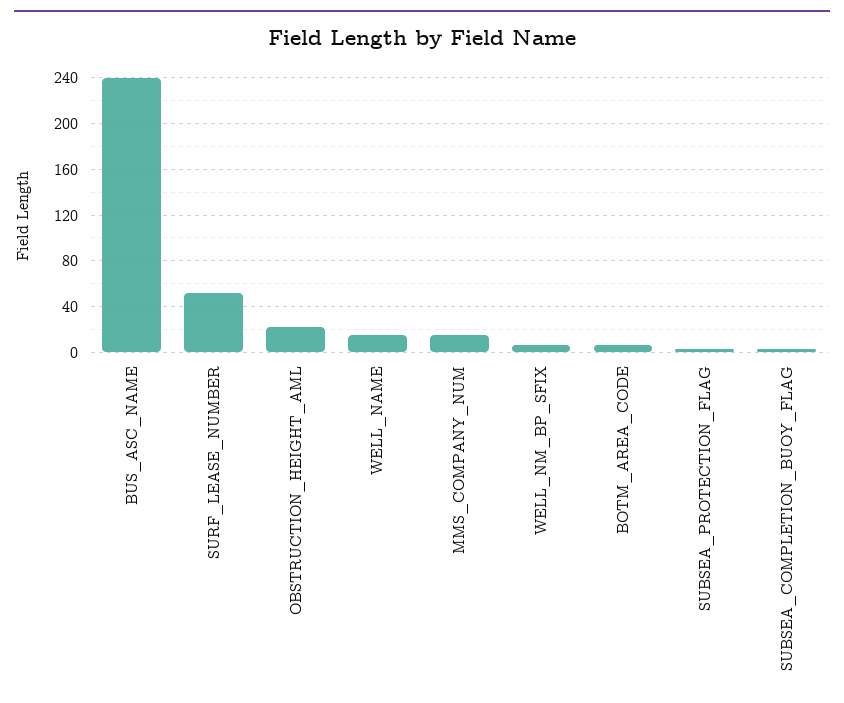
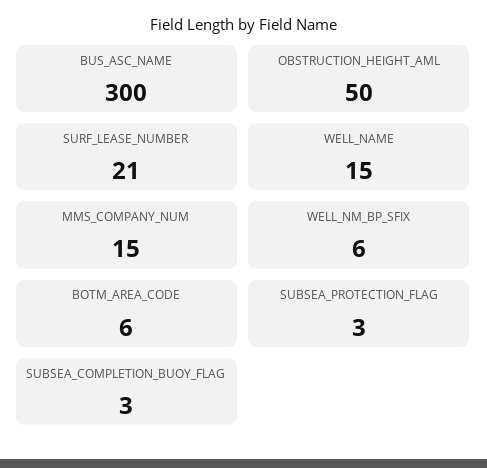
BUS_ASC_NAME: 240 -> 300
SURF_LEASE_NUMBER: 50 -> 21
OBSTRUCTION_HEIGHT_AML: 20 -> 50

